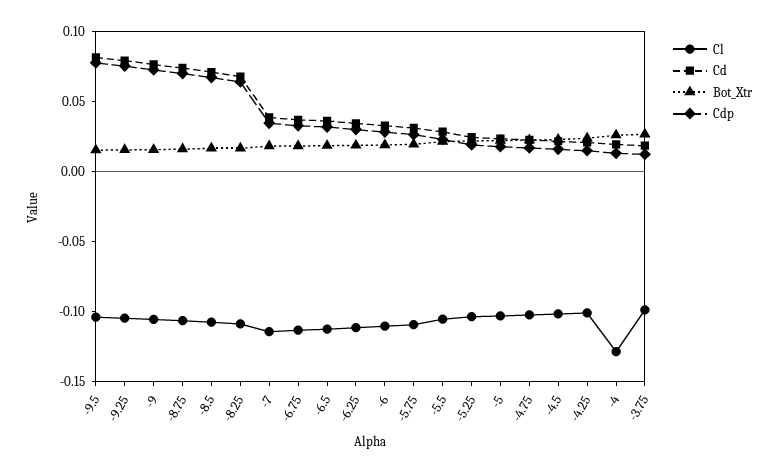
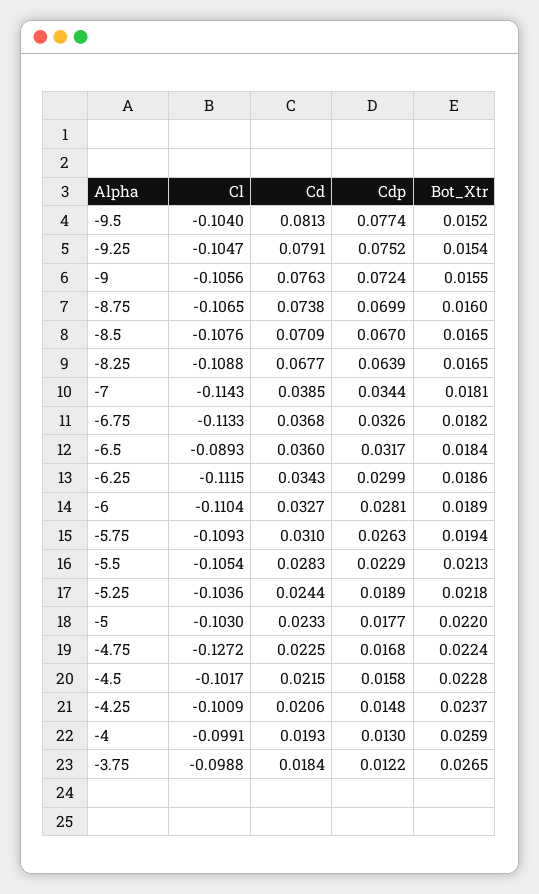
Cl, -6.5: -0.11 -> -0.0893
Cl, -4.75: -0.1 -> -0.1272
Cl, -4: -0.13 -> -0.0991

